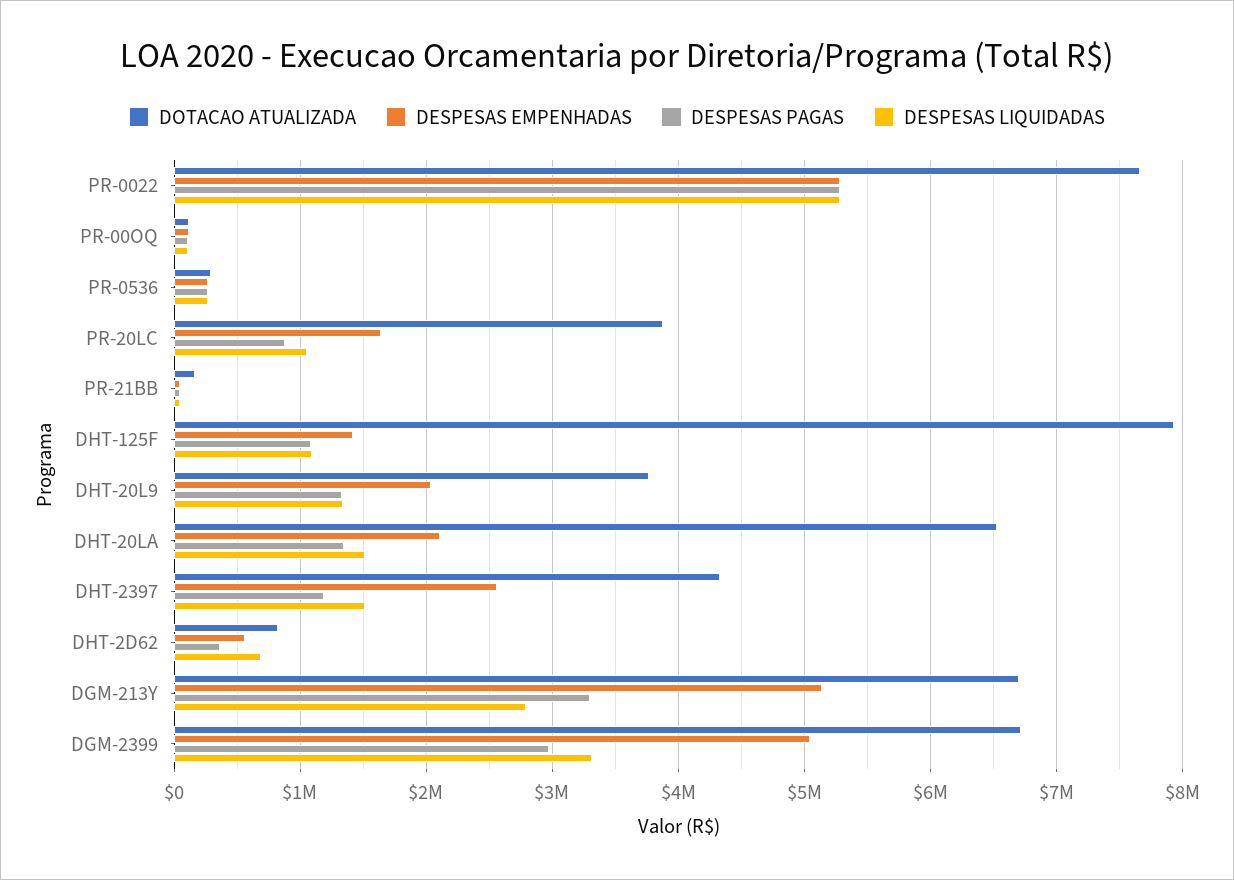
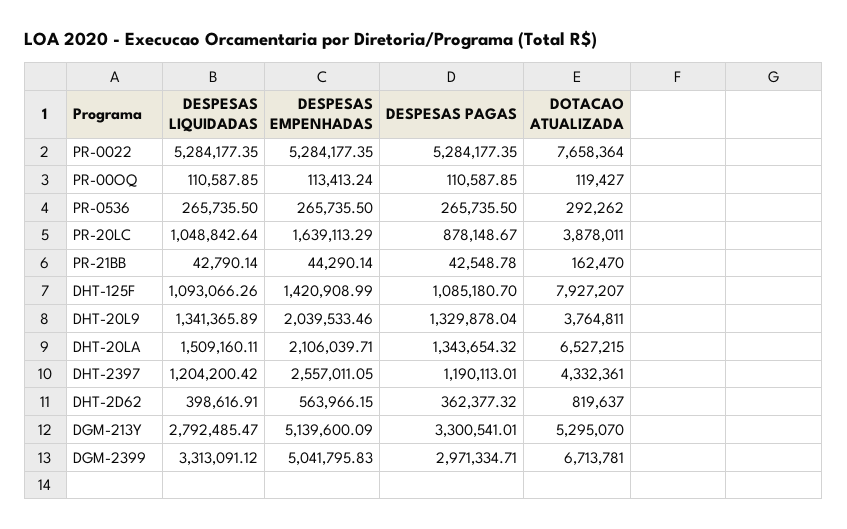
DESPESAS LIQUIDADAS, DHT-2397: 1500000 -> 1204200.42
DESPESAS LIQUIDADAS, DHT-2D62: 700000 -> 398616.91
DOTACAO ATUALIZADA, DGM-213Y: 6700000 -> 5295070

